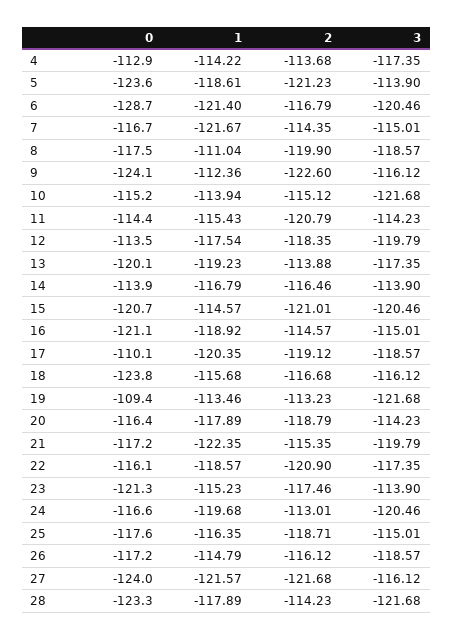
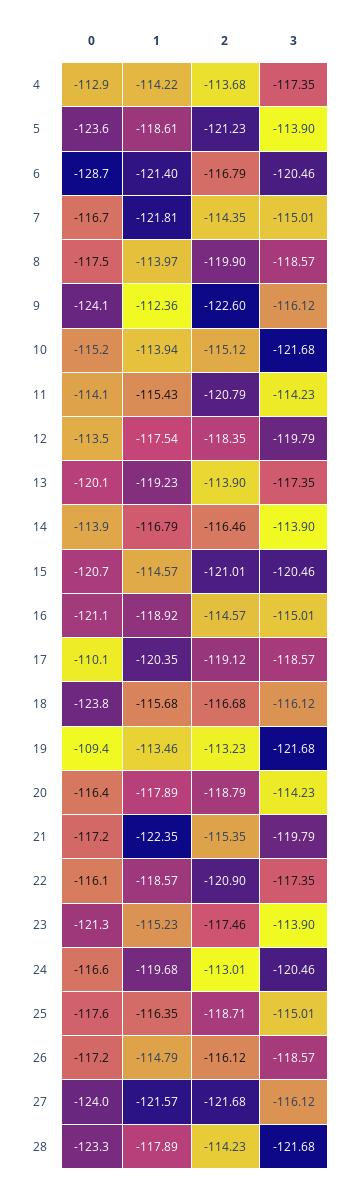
1, 7: -121.67 -> -121.81
1, 8: -111.04 -> -113.97
0, 11: -114.4 -> -114.1
2, 13: -113.88 -> -113.9

